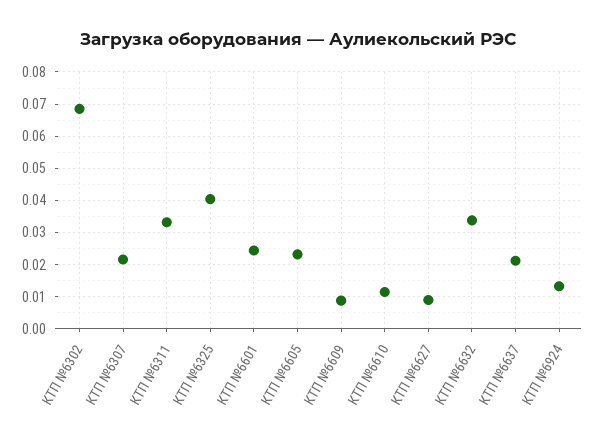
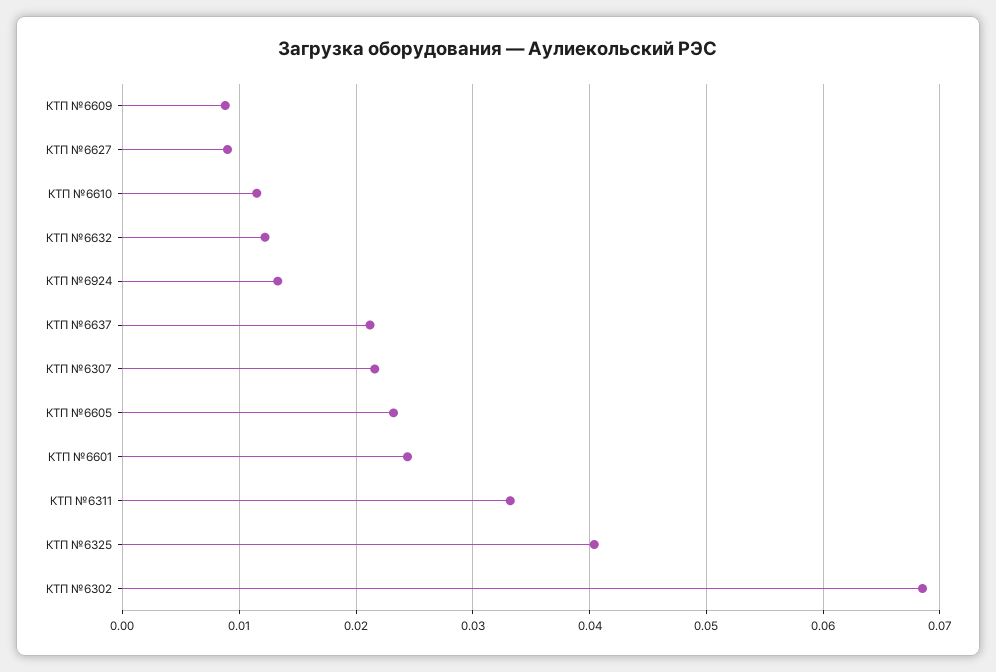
КТП №6632: 0.034 -> 0.012

